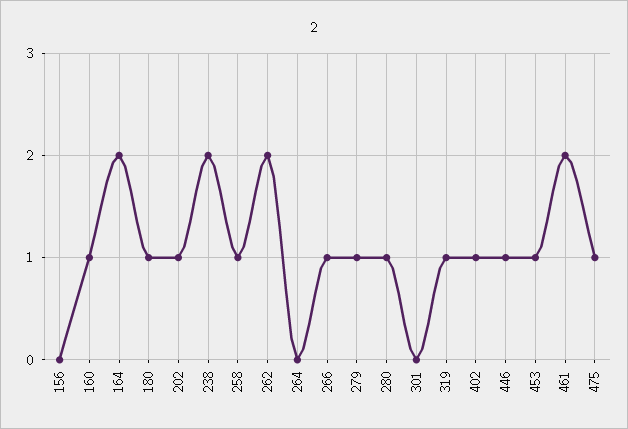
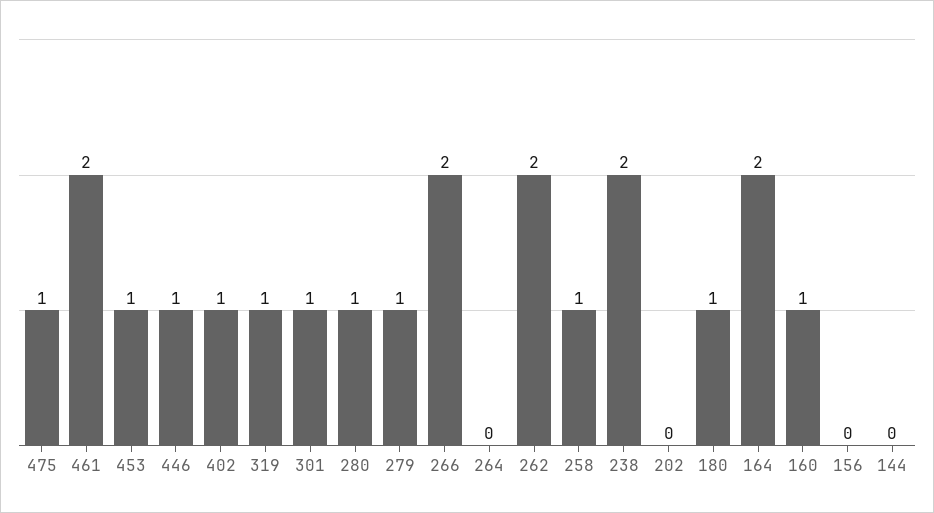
202: 1 -> 0
266: 1 -> 2
301: 0 -> 1
144: none -> 0

